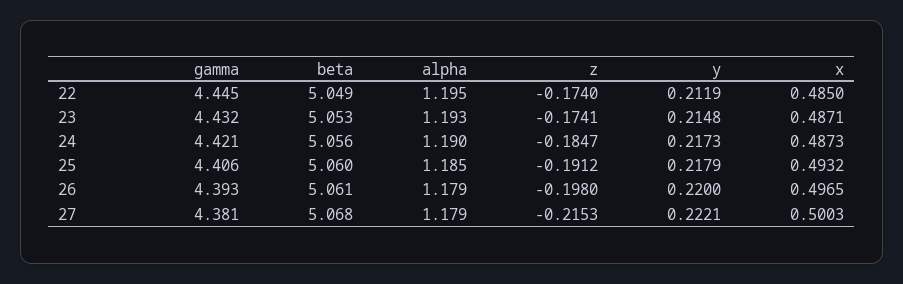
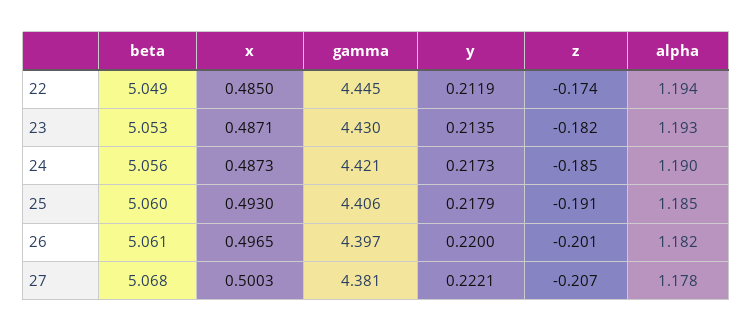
alpha, 22: 1.195 -> 1.194
gamma, 23: 4.432 -> 4.43
z, 23: -0.1741 -> -0.182
y, 23: 0.2148 -> 0.2135
x, 25: 0.4932 -> 0.493
gamma, 26: 4.393 -> 4.397
alpha, 26: 1.179 -> 1.182
z, 26: -0.198 -> -0.201
alpha, 27: 1.179 -> 1.178
z, 27: -0.2153 -> -0.207

